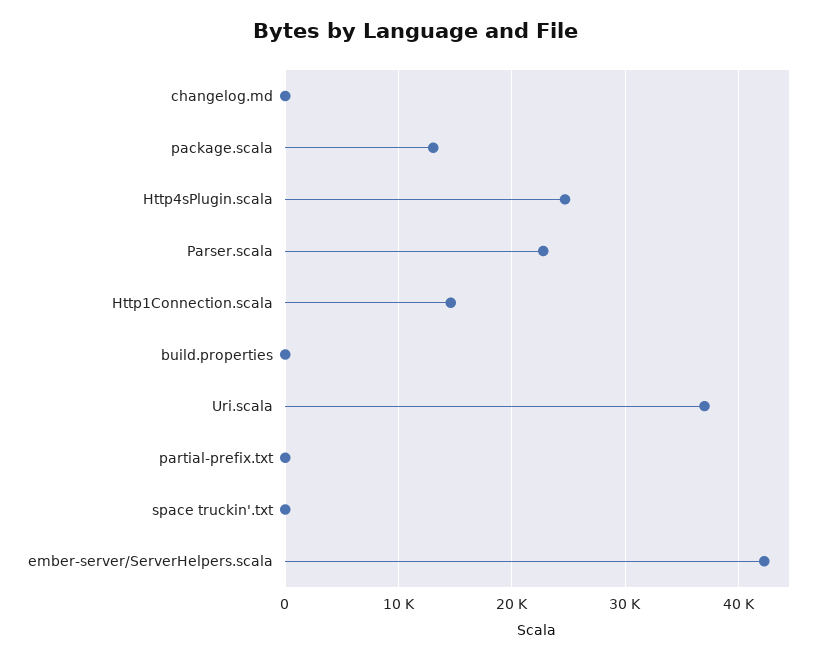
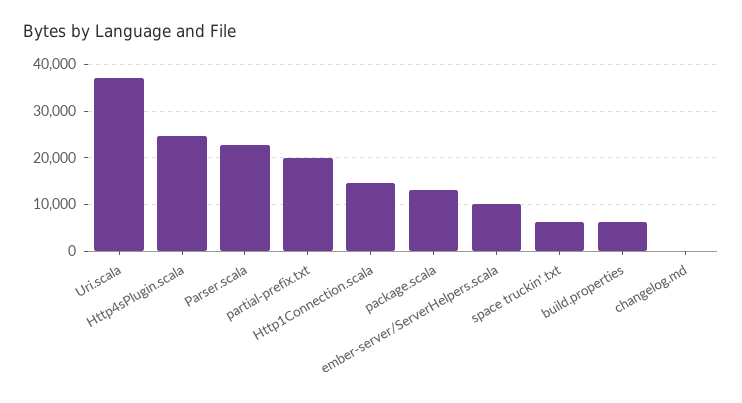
build.properties: 0 -> 6000
partial-prefix.txt: 0 -> 20000
space truckin'.txt: 0 -> 6000
ember-server/ServerHelpers.scala: 42000 -> 10000

